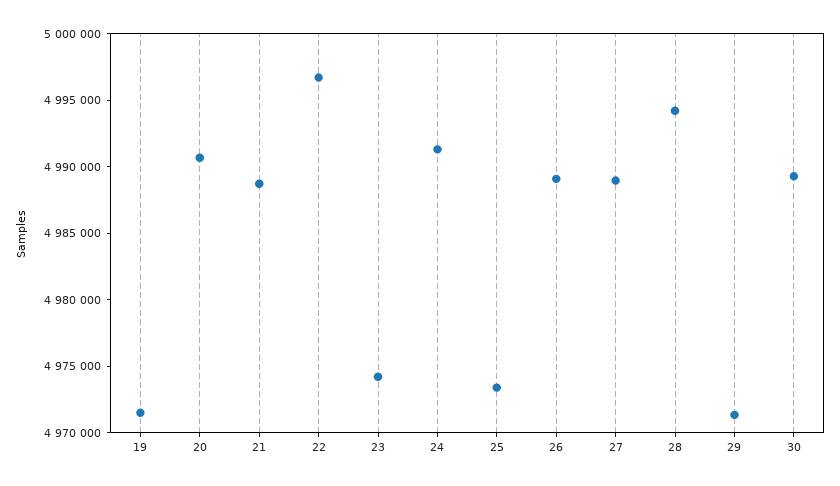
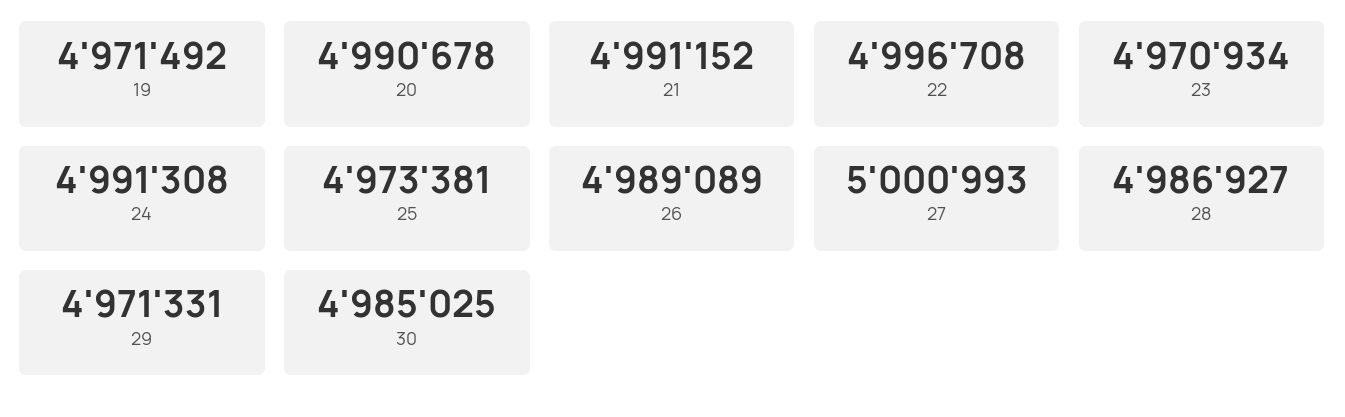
21: 4989000 -> 4991152
23: 4974000 -> 4970934
27: 4989000 -> 5000993
28: 4994000 -> 4986927
30: 4989000 -> 4985025

